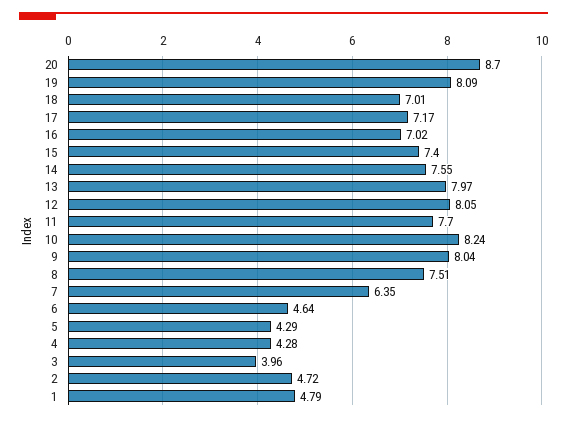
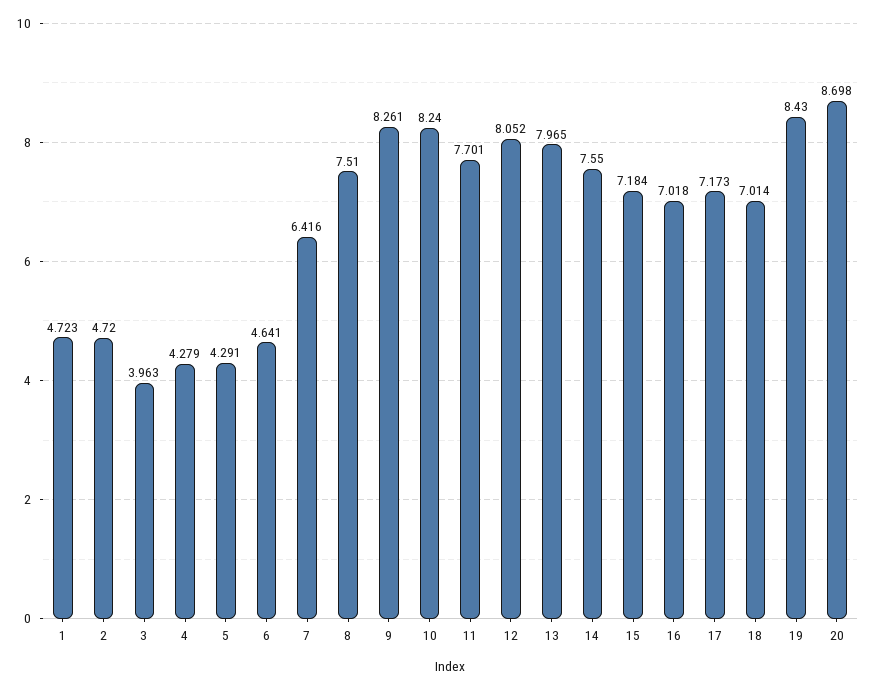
19: 8.09 -> 8.43
15: 7.4 -> 7.184
9: 8.04 -> 8.261
7: 6.35 -> 6.416
1: 4.79 -> 4.723

